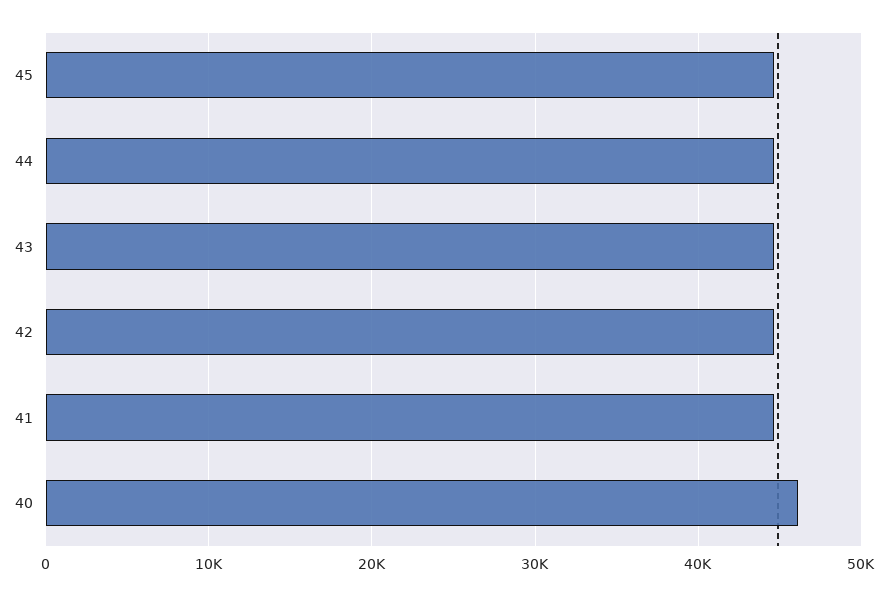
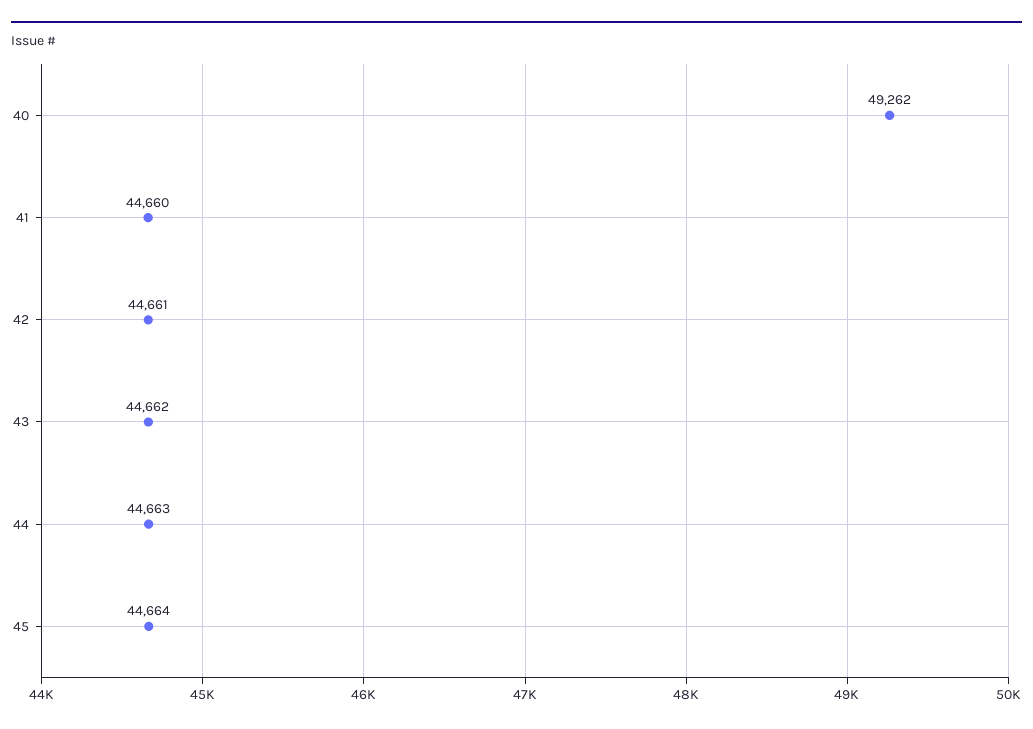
40: 46000 -> 49262

